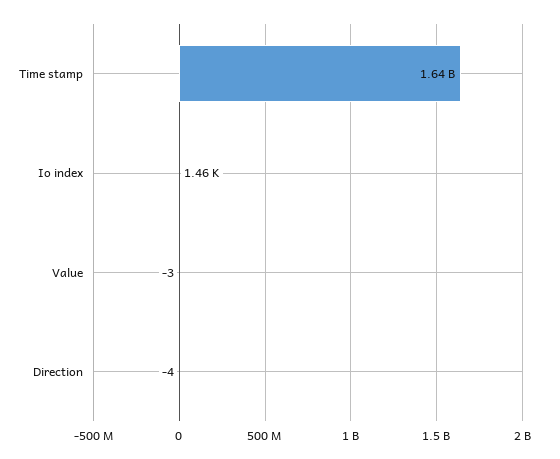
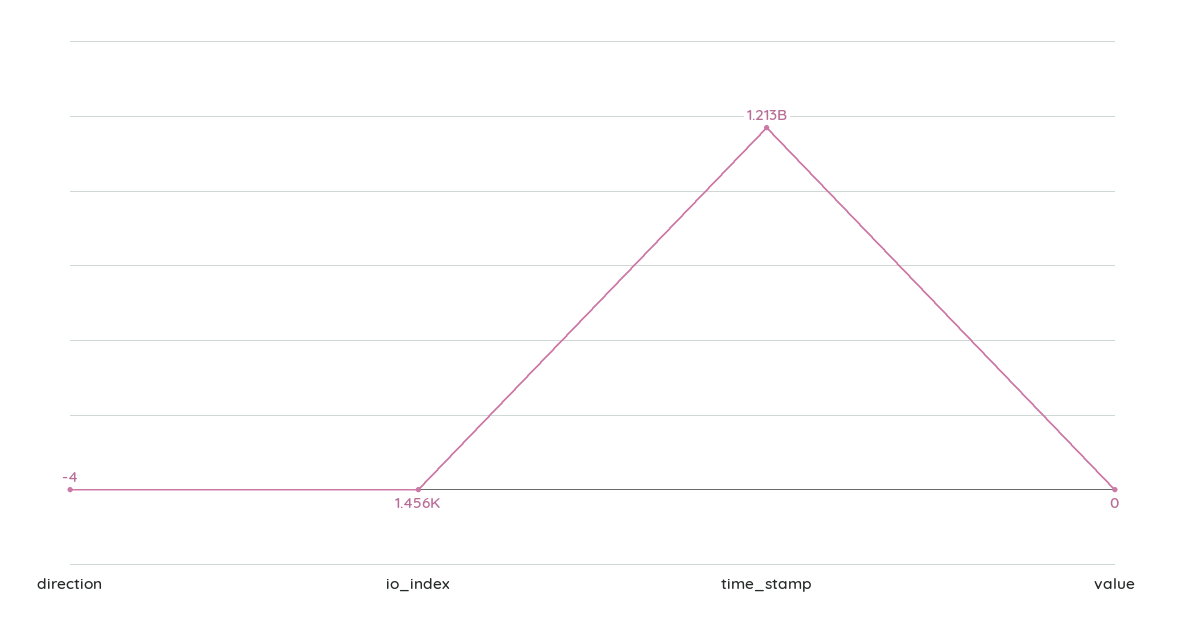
Time stamp: 1640000000 -> 1213000000
Value: -3 -> 0

